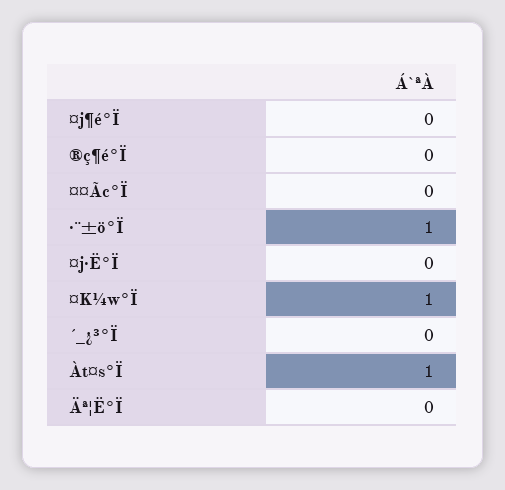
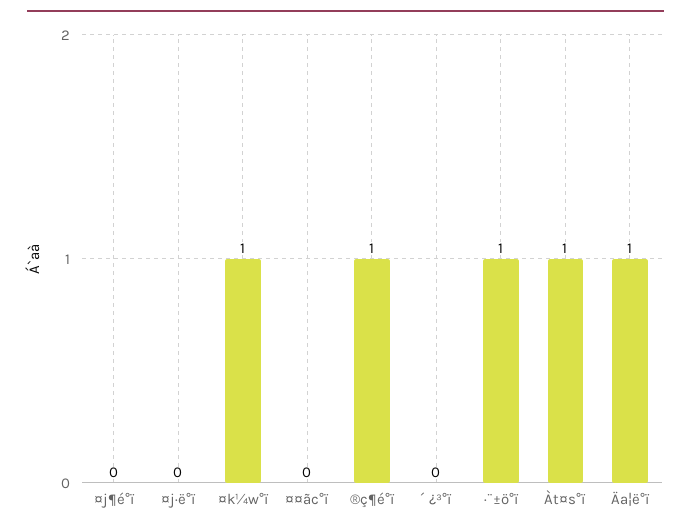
®ç¶é°Ï: 0 -> 1
Äª¦Ë°Ï: 0 -> 1

